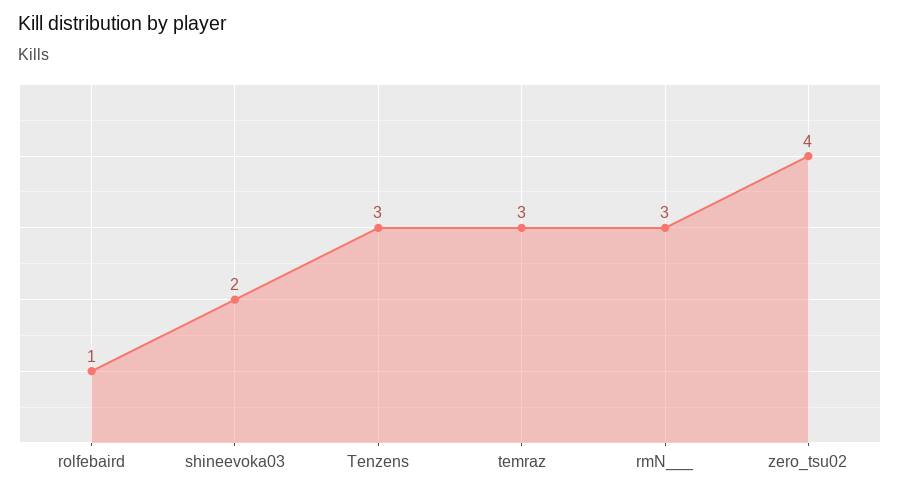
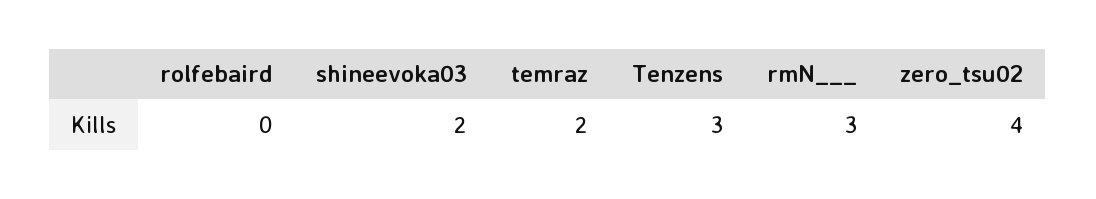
rolfebaird: 1 -> 0
temraz: 3 -> 2

